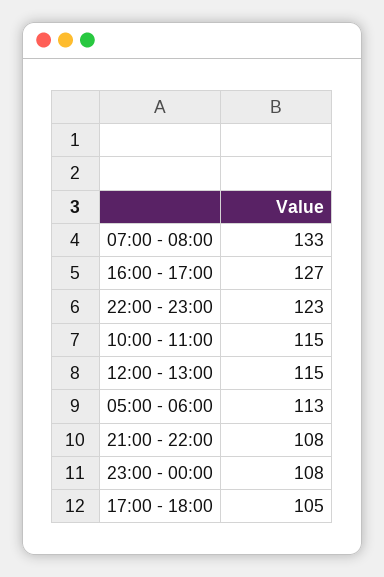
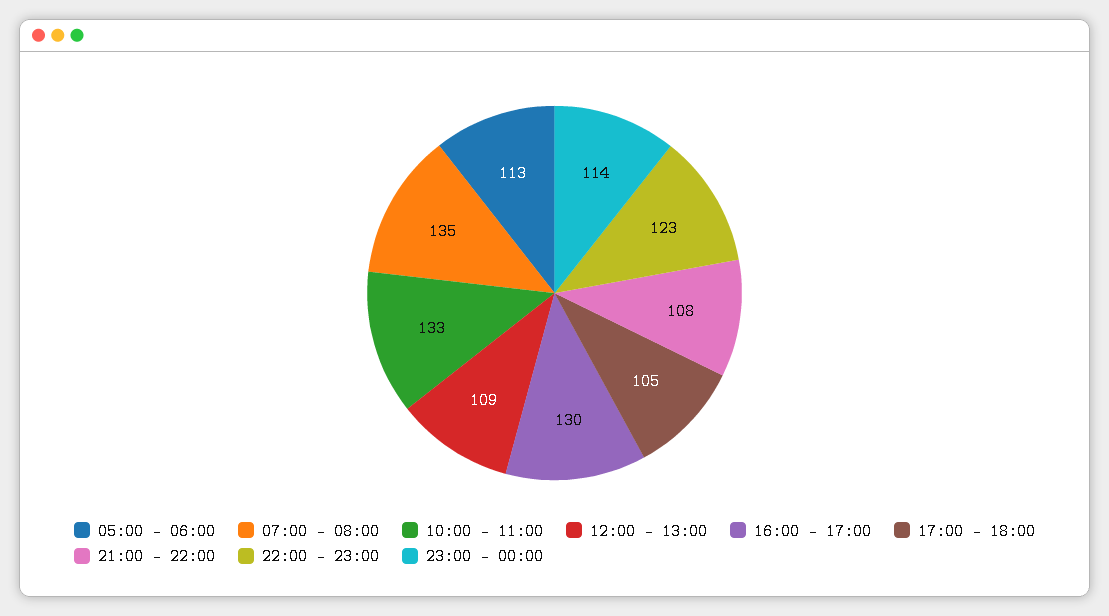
07:00 - 08:00: 133 -> 135
16:00 - 17:00: 127 -> 130
10:00 - 11:00: 115 -> 133
12:00 - 13:00: 115 -> 109
23:00 - 00:00: 108 -> 114

